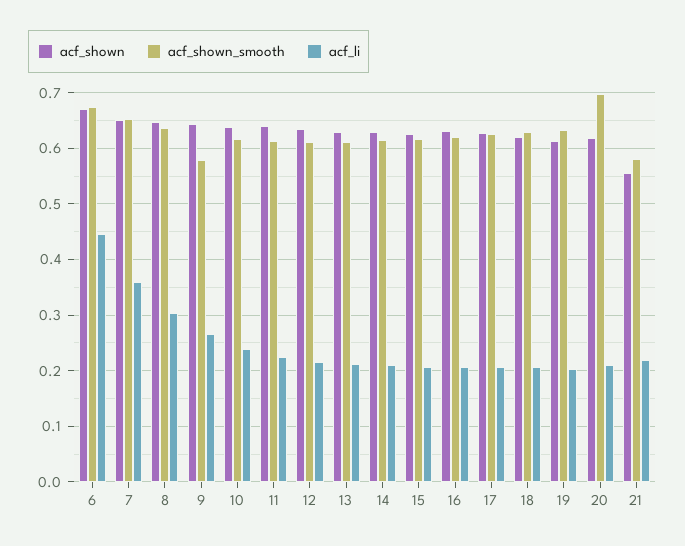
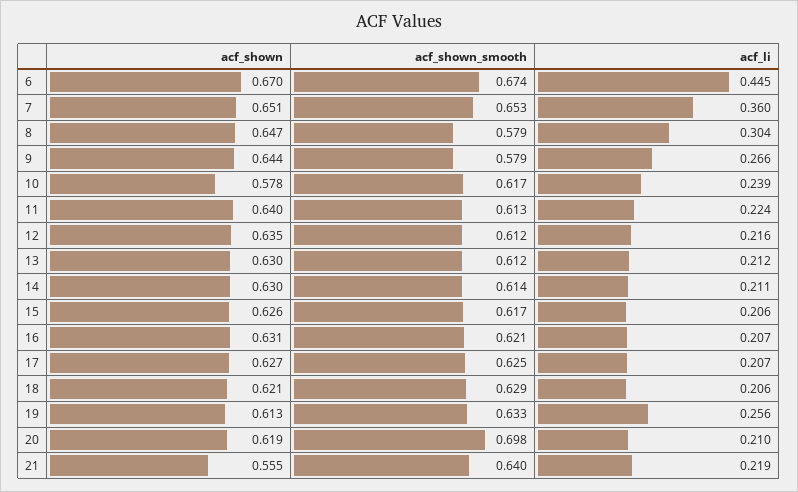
acf_shown_smooth, 8: 0.64 -> 0.579
acf_shown, 10: 0.64 -> 0.578
acf_li, 19: 0.2 -> 0.256
acf_shown_smooth, 21: 0.58 -> 0.64

